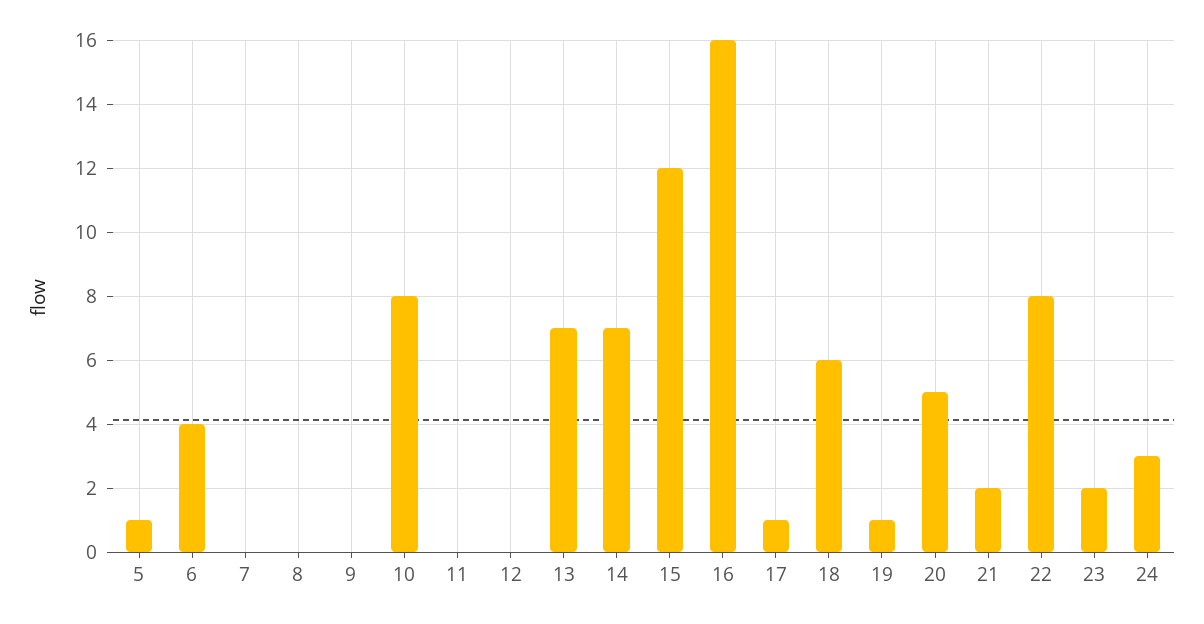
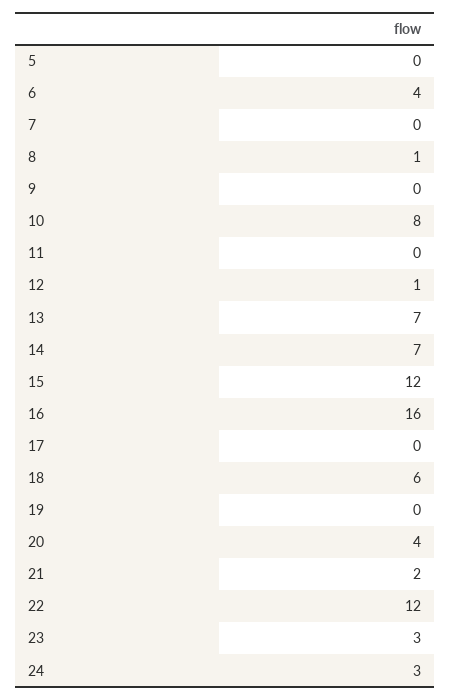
5: 1 -> 0
8: 0 -> 1
12: 0 -> 1
17: 1 -> 0
19: 1 -> 0
20: 5 -> 4
22: 8 -> 12
23: 2 -> 3

